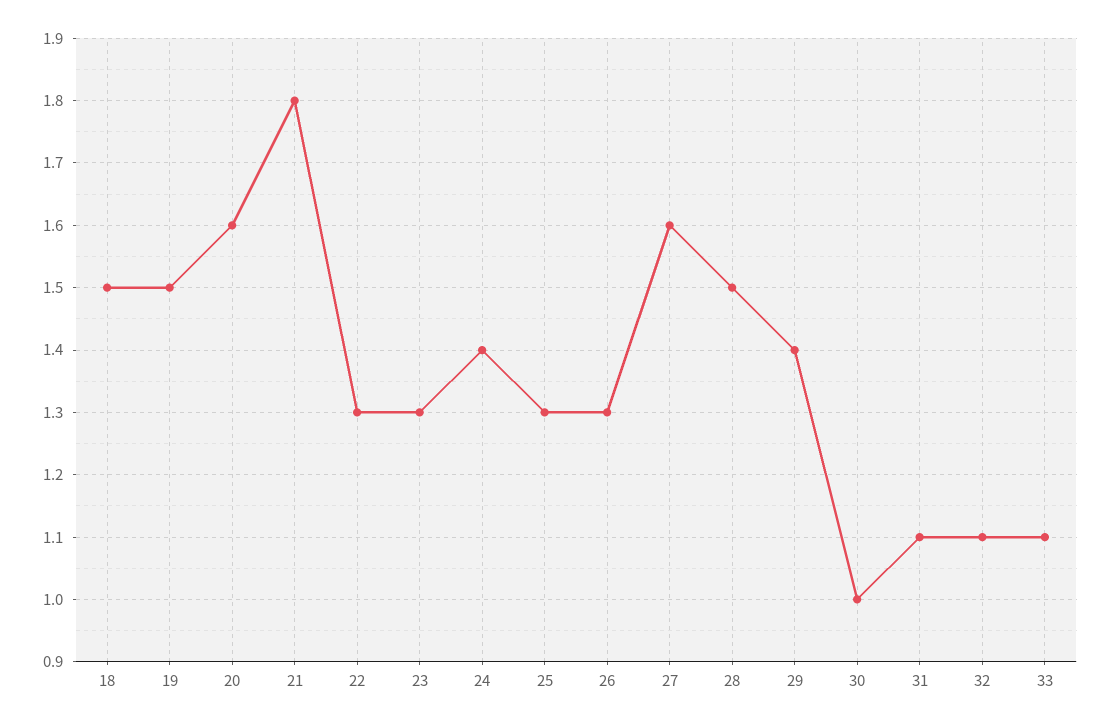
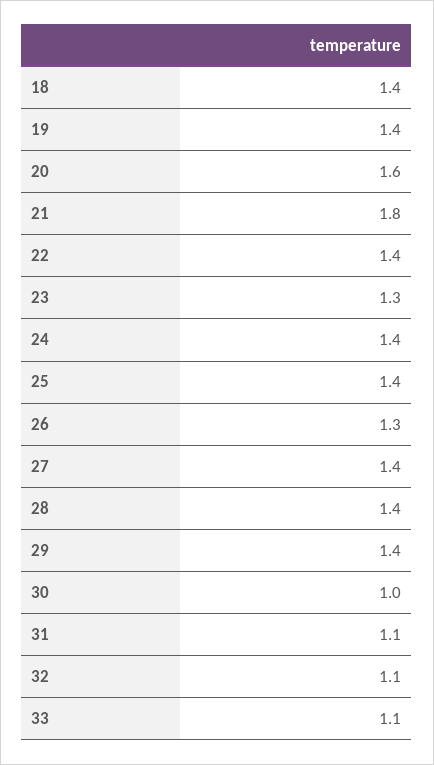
18: 1.5 -> 1.4
19: 1.5 -> 1.4
22: 1.3 -> 1.4
25: 1.3 -> 1.4
27: 1.6 -> 1.4
28: 1.5 -> 1.4

